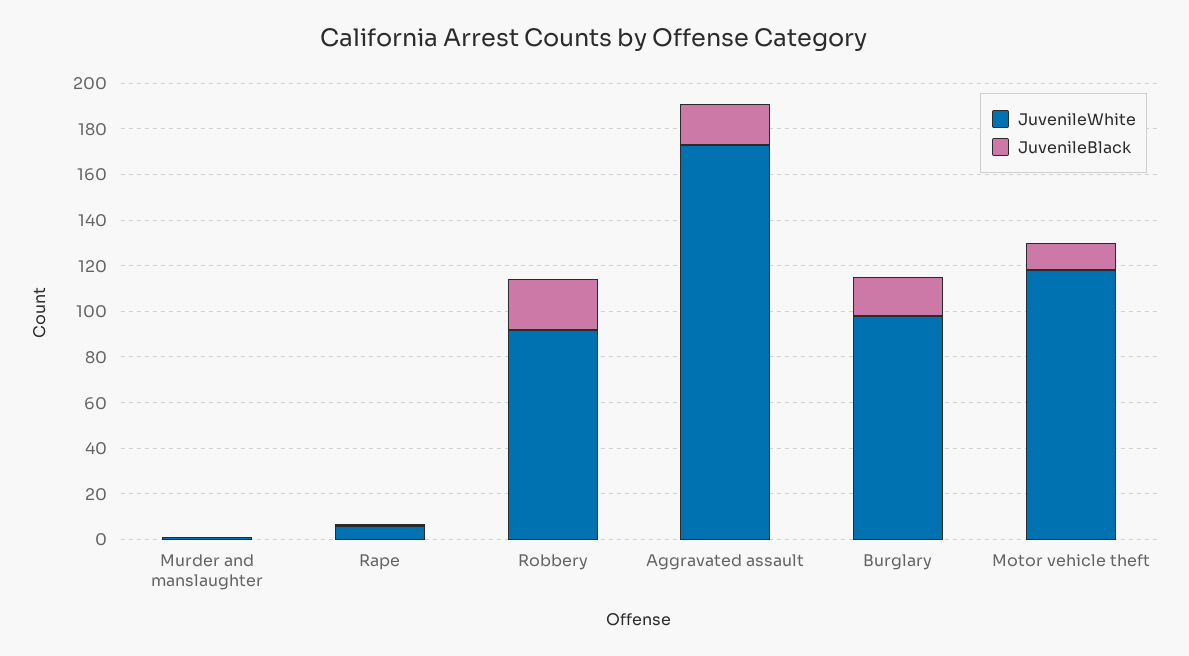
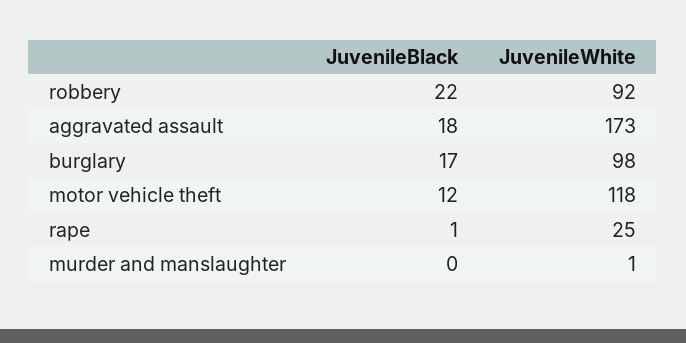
JuvenileWhite, Rape: 5 -> 25

